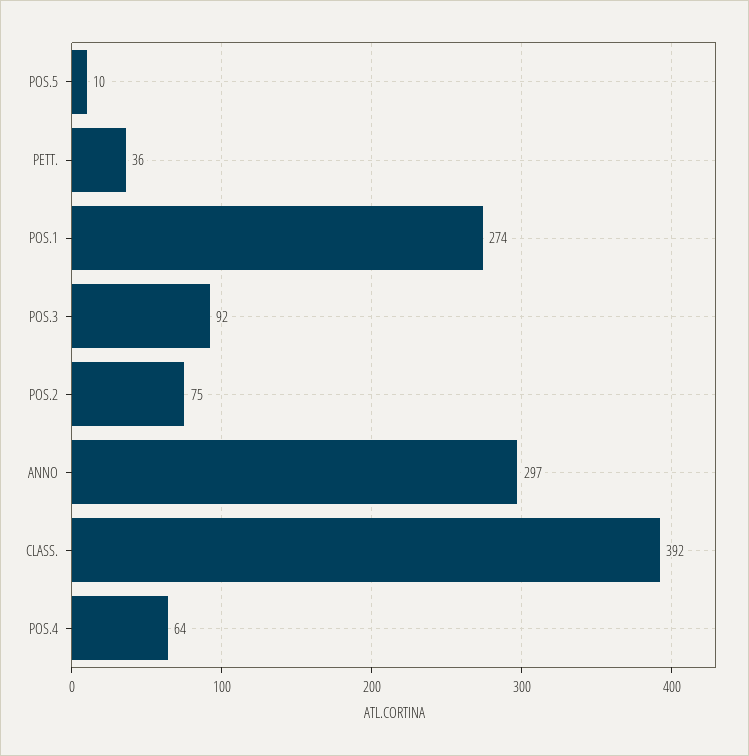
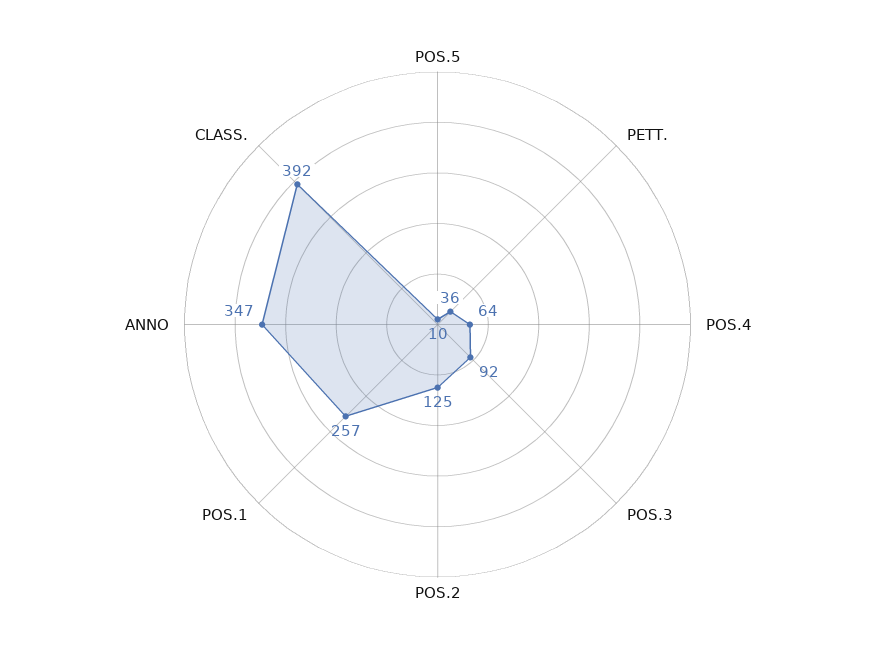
POS.1: 274 -> 257
POS.2: 75 -> 125
ANNO: 297 -> 347

